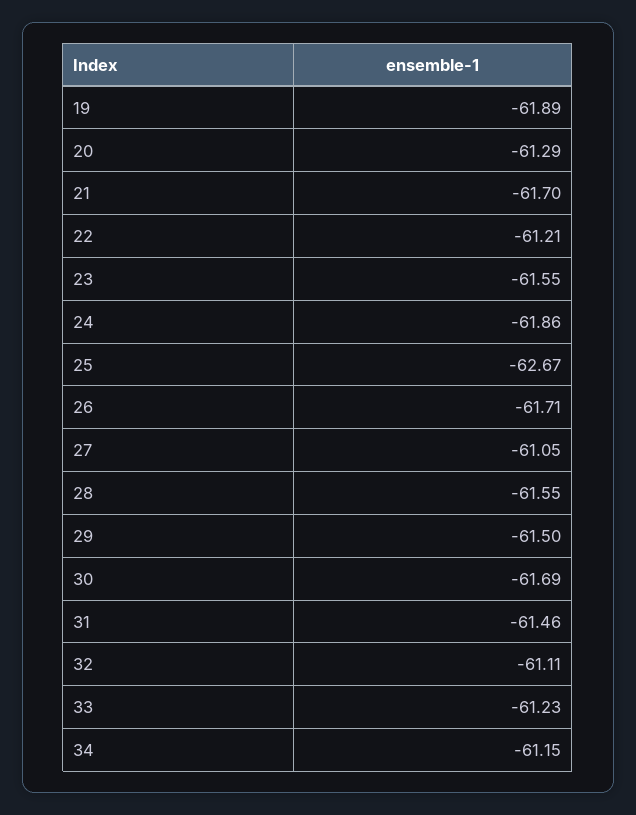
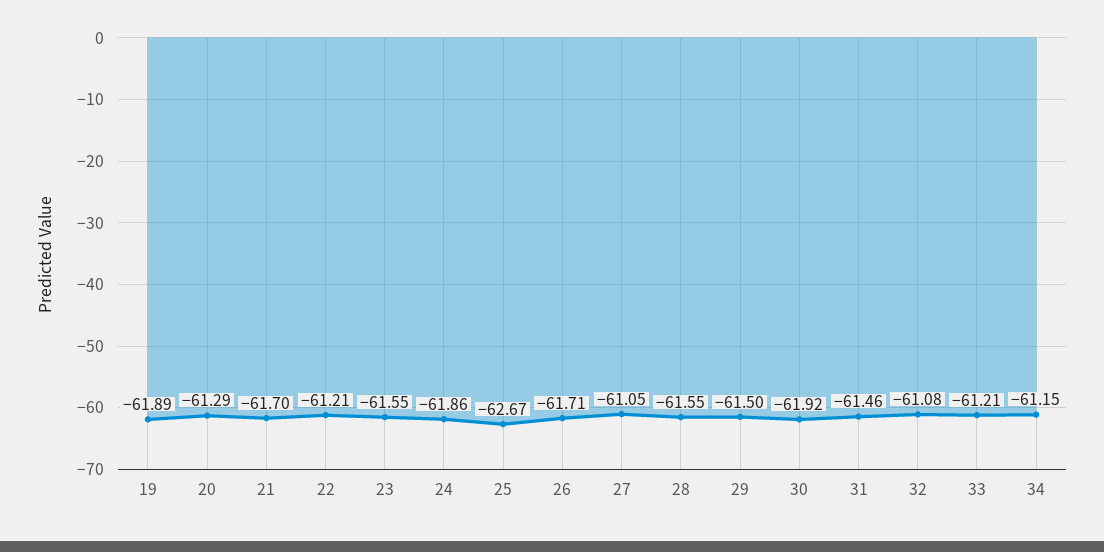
30: -61.69 -> -61.92
32: -61.11 -> -61.08
33: -61.23 -> -61.21

